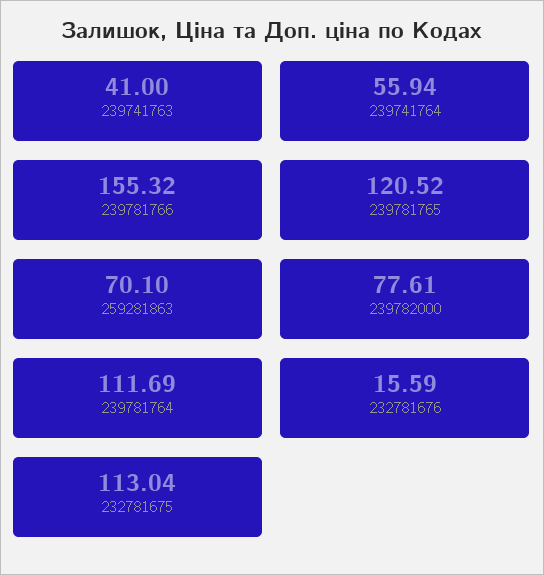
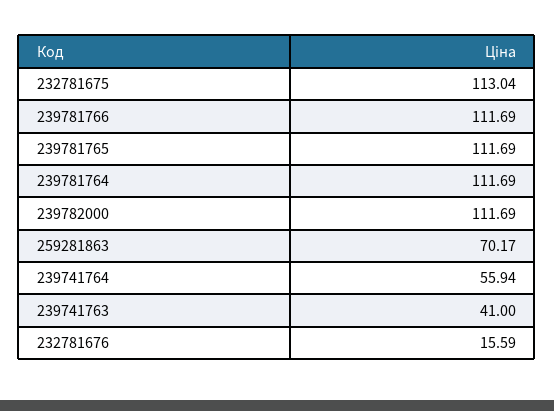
239781766: 155.32 -> 111.69
239781765: 120.52 -> 111.69
259281863: 70.1 -> 70.17
239782000: 77.61 -> 111.69

